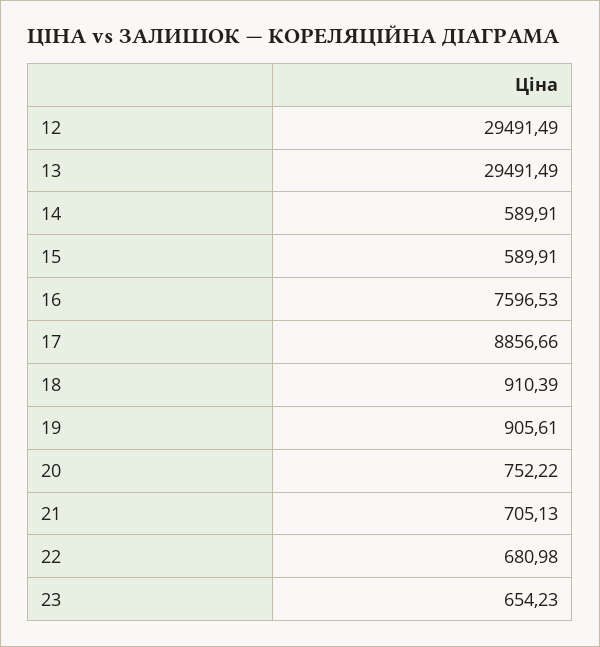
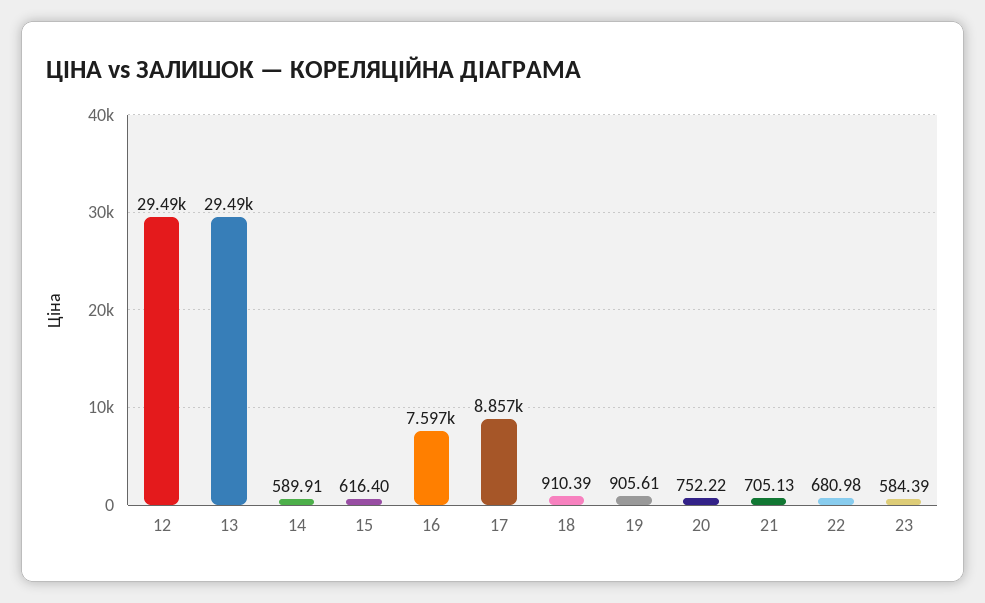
15: 589.91 -> 616.4
23: 654.23 -> 584.39

